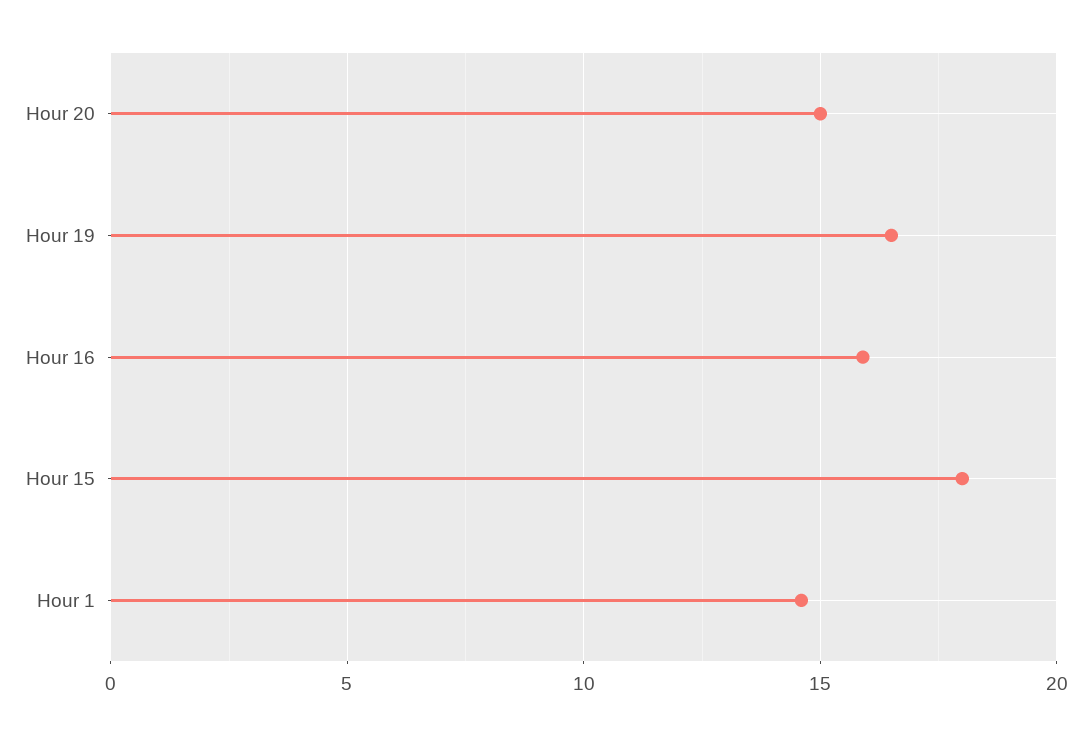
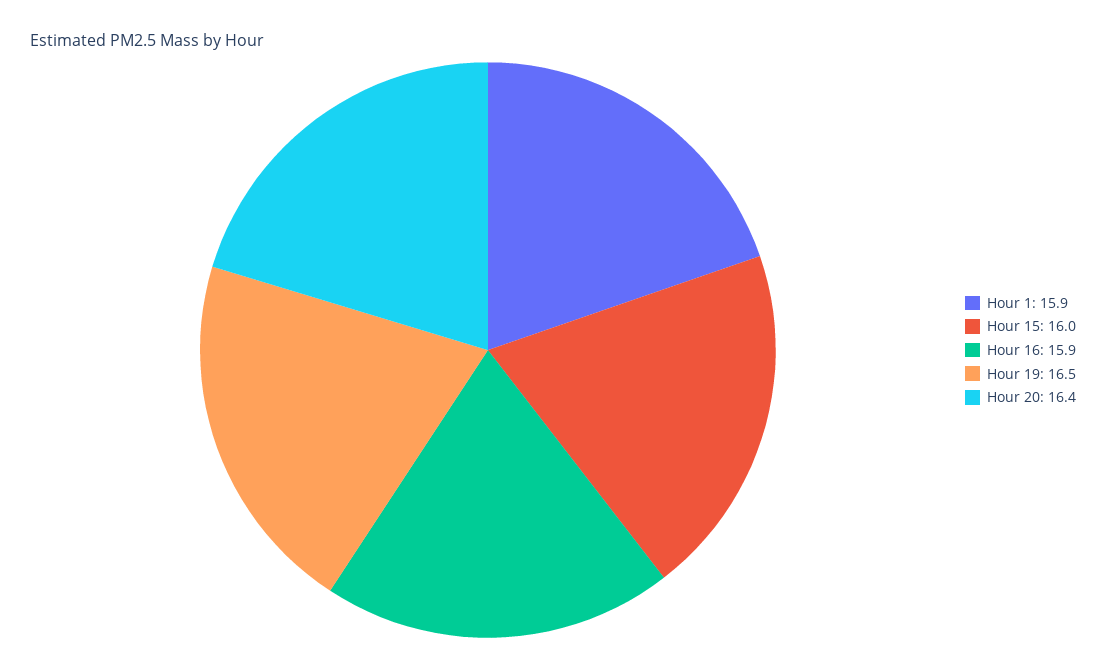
Hour 20: 15 -> 16.4
Hour 15: 18 -> 16
Hour 1: 14.5 -> 15.9

